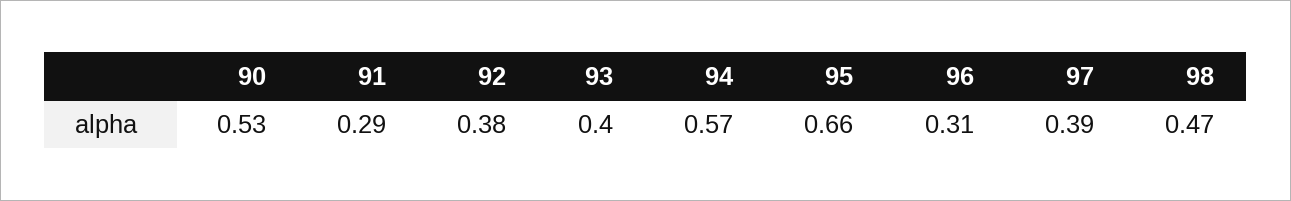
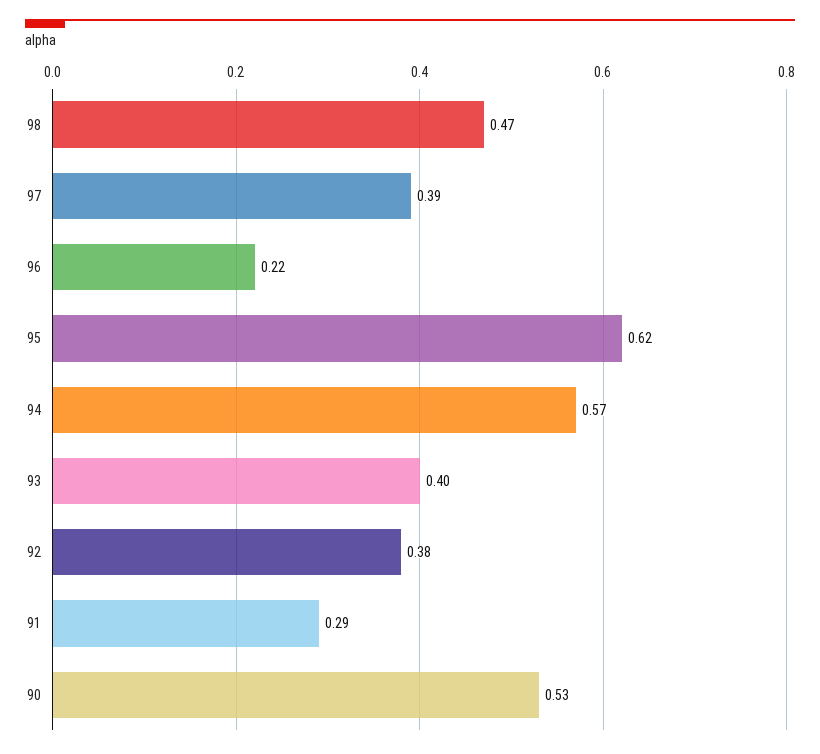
95: 0.66 -> 0.62
96: 0.31 -> 0.22

